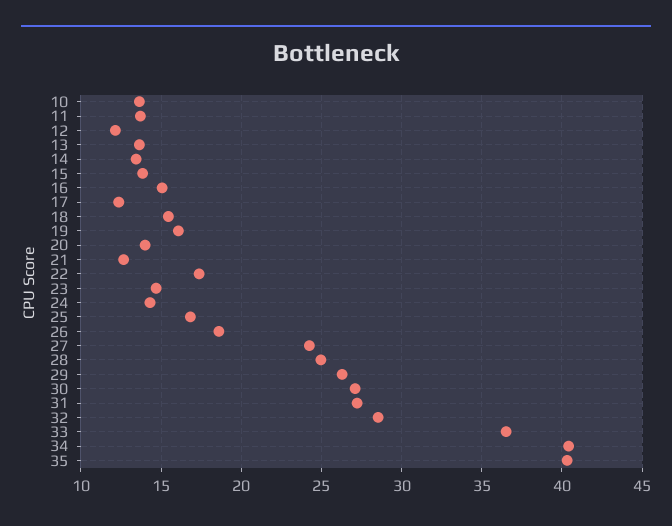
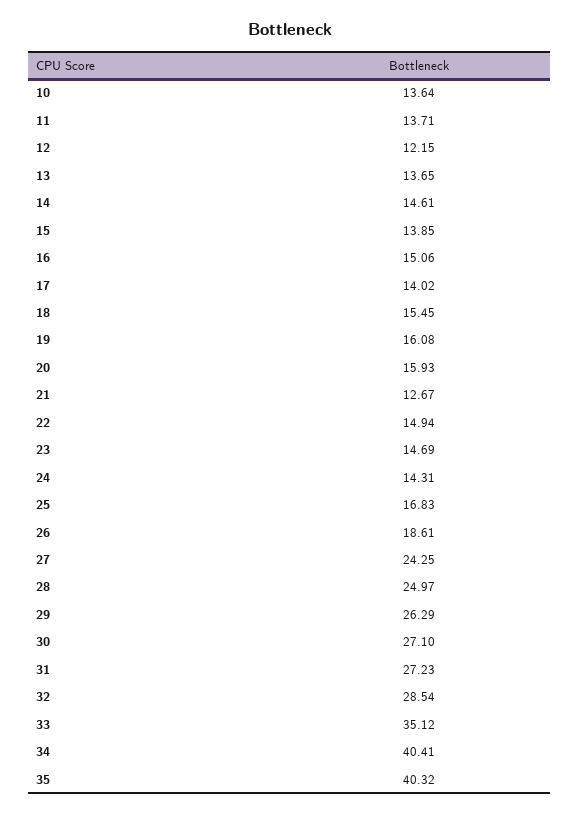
14: 13.5 -> 14.61
17: 12.5 -> 14.02
20: 14 -> 15.93
22: 17.5 -> 14.94
33: 36.5 -> 35.12

